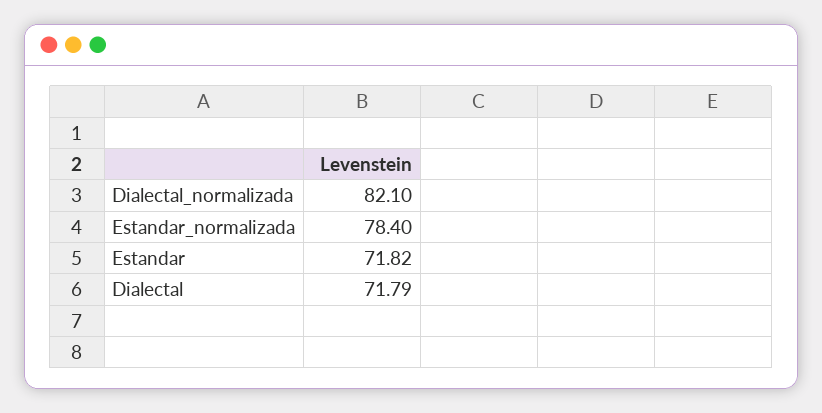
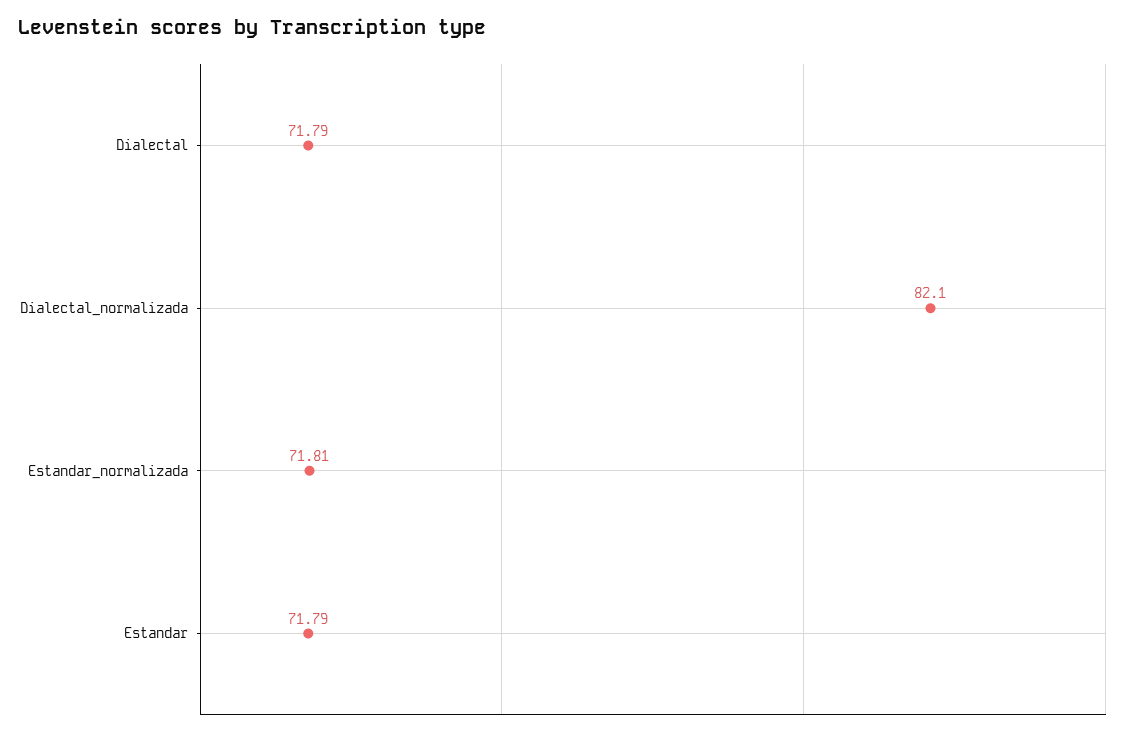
Estandar_normalizada: 78.4 -> 71.81
Estandar: 71.82 -> 71.79

